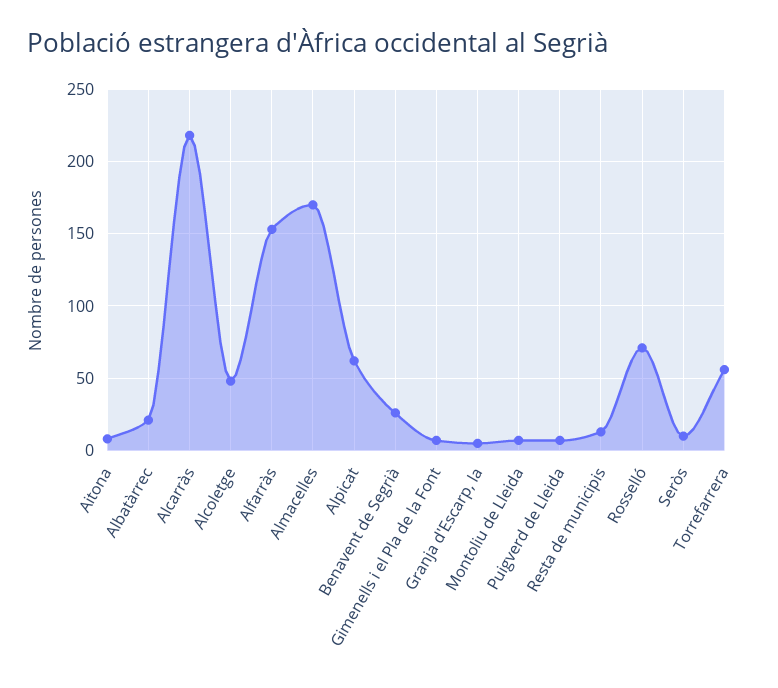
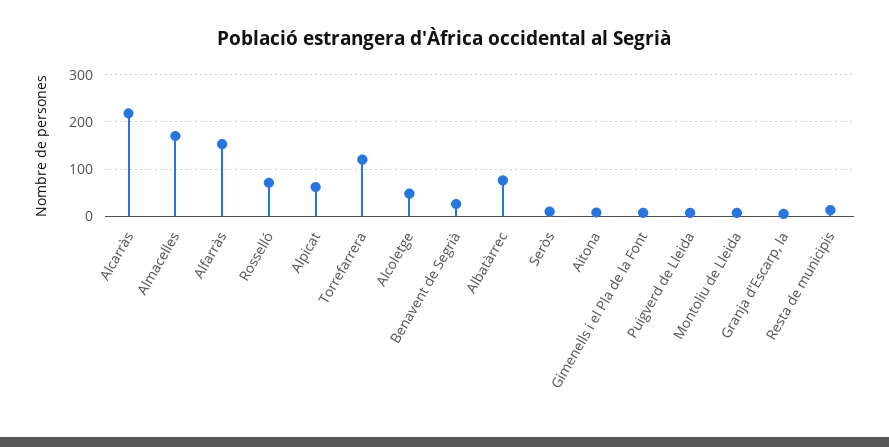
Albatàrrec: 20 -> 80
Torrefarrera: 55 -> 120

